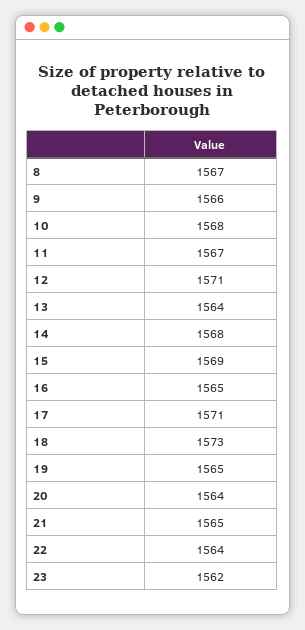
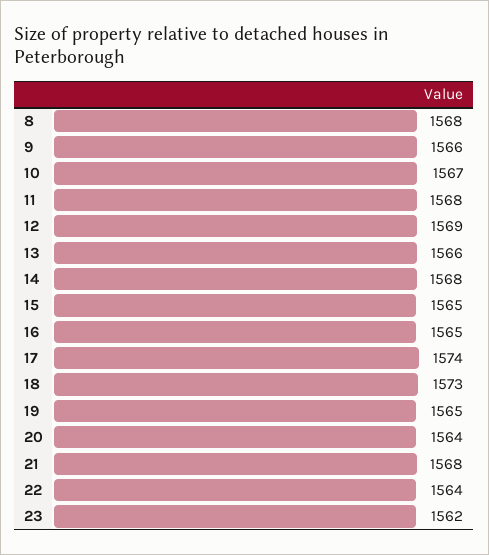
8: 1567 -> 1568
10: 1568 -> 1567
11: 1567 -> 1568
12: 1571 -> 1569
13: 1564 -> 1566
15: 1569 -> 1565
17: 1571 -> 1574
21: 1565 -> 1568

